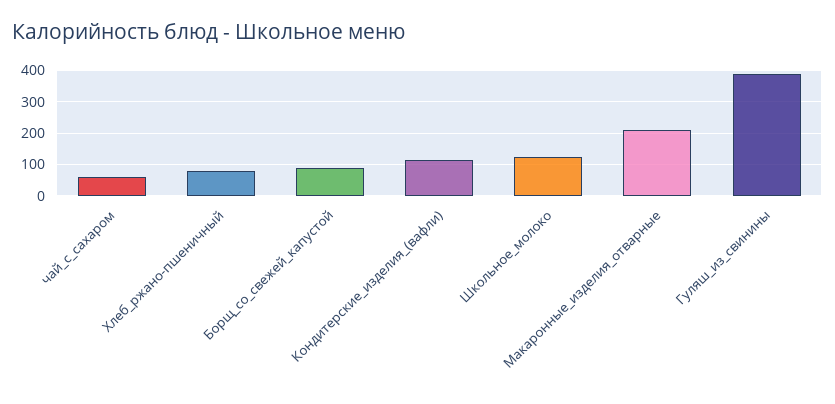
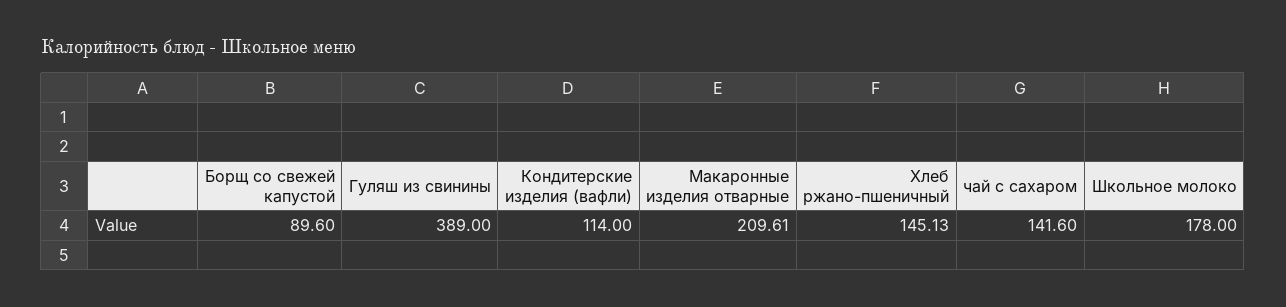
чай_с_сахаром: 60 -> 141.6
Хлеб_ржано-пшеничный: 80 -> 145.13
Школьное_молоко: 120 -> 178

